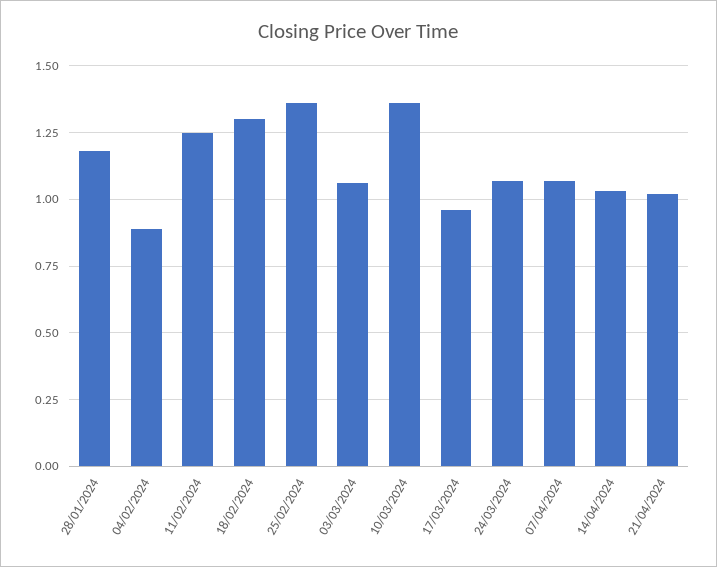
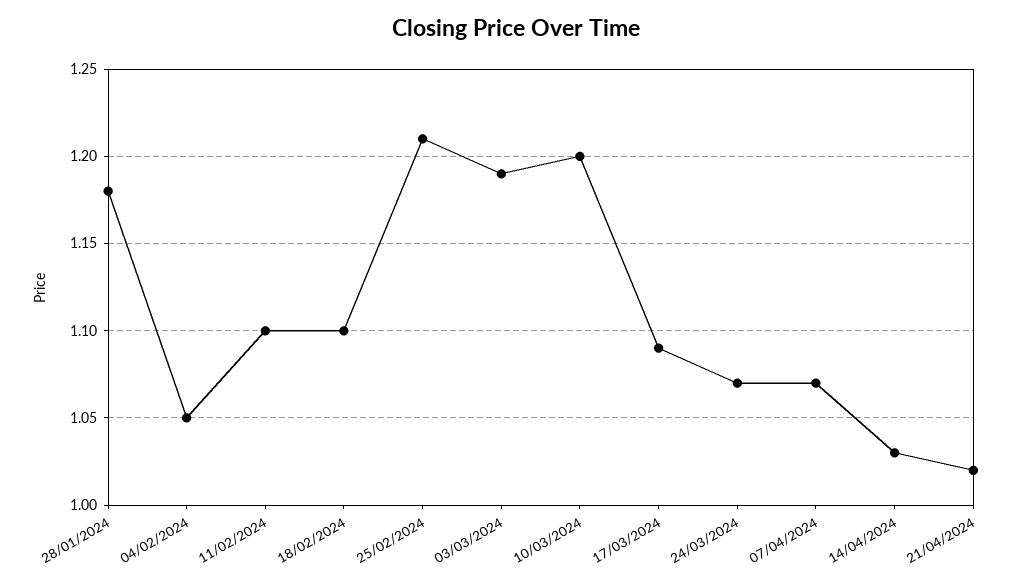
04/02/2024: 0.9 -> 1.05
11/02/2024: 1.25 -> 1.1
18/02/2024: 1.3 -> 1.1
25/02/2024: 1.35 -> 1.21
03/03/2024: 1.05 -> 1.19
10/03/2024: 1.35 -> 1.2
17/03/2024: 0.95 -> 1.09

